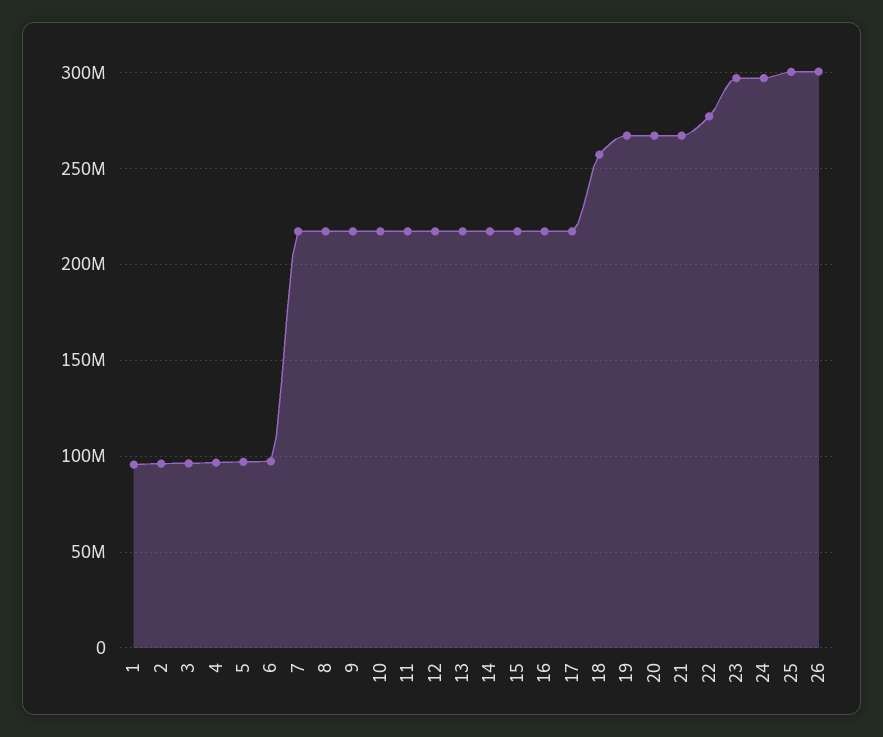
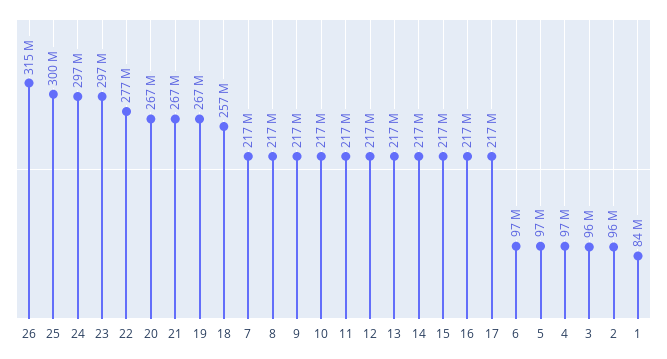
1: 95000000 -> 84000000
26: 300000000 -> 315000000

